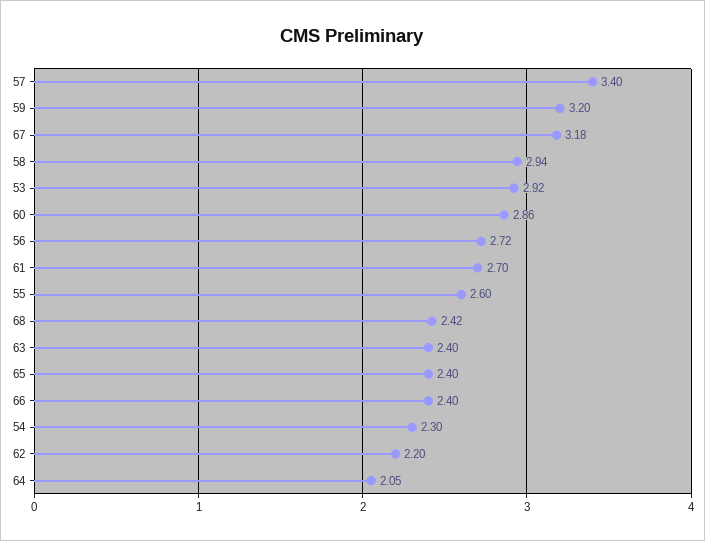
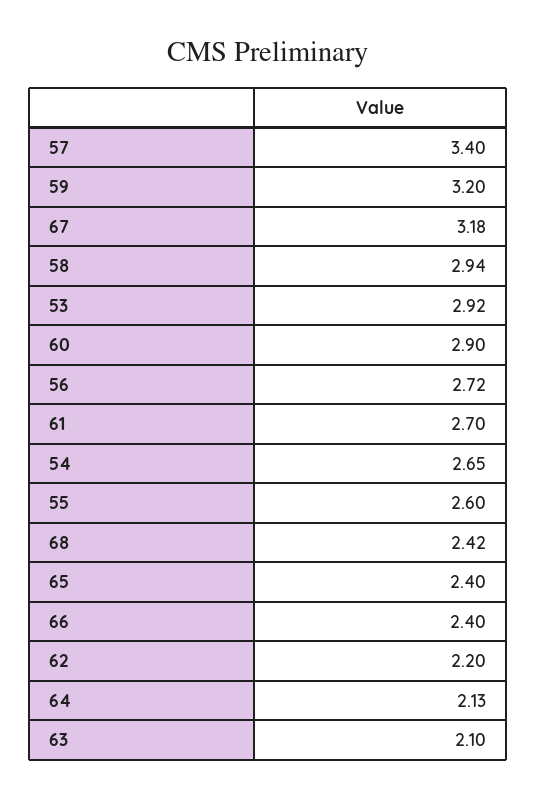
60: 2.86 -> 2.9
63: 2.4 -> 2.1
54: 2.3 -> 2.65
64: 2.05 -> 2.13

